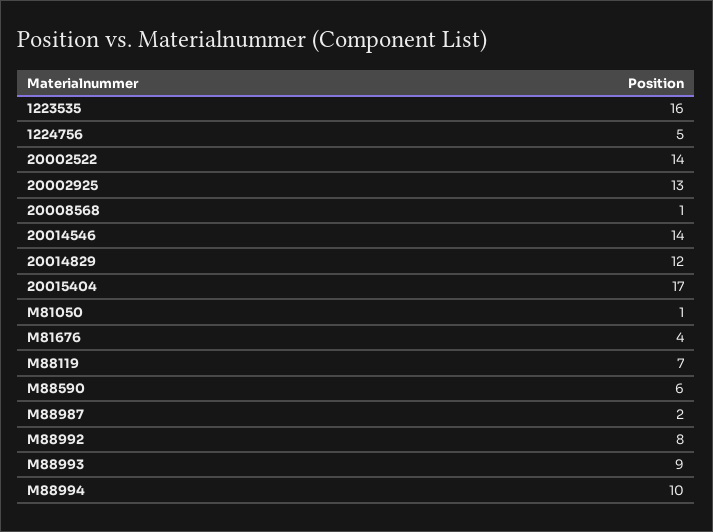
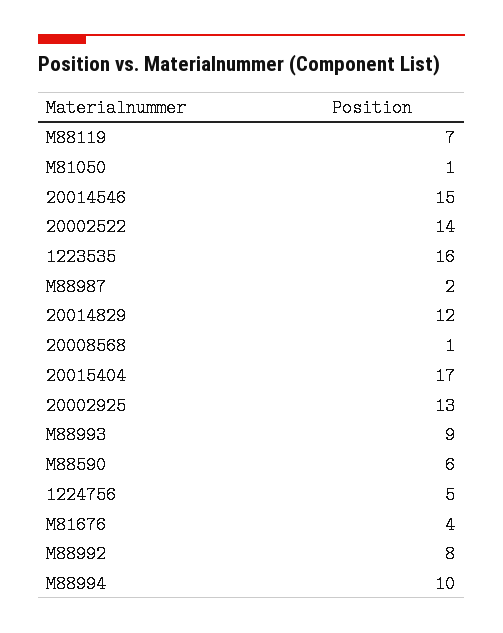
20014546: 14 -> 15

